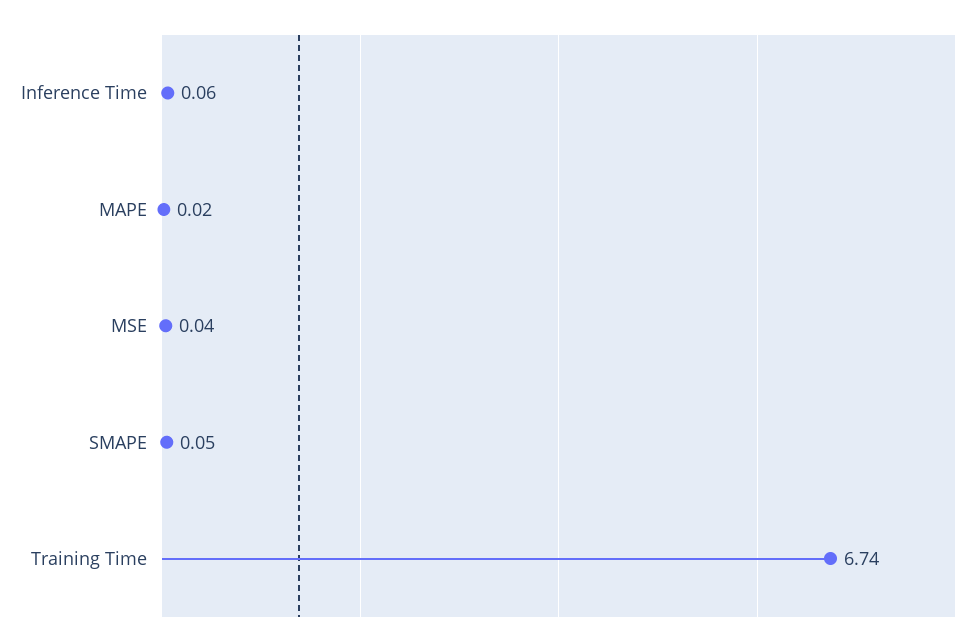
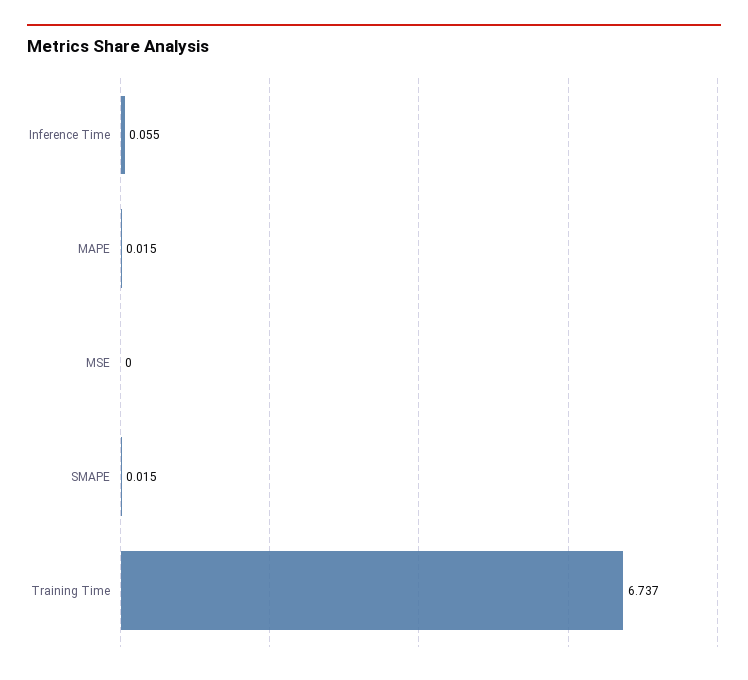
MSE: 0.04 -> 0
SMAPE: 0.05 -> 0.015

